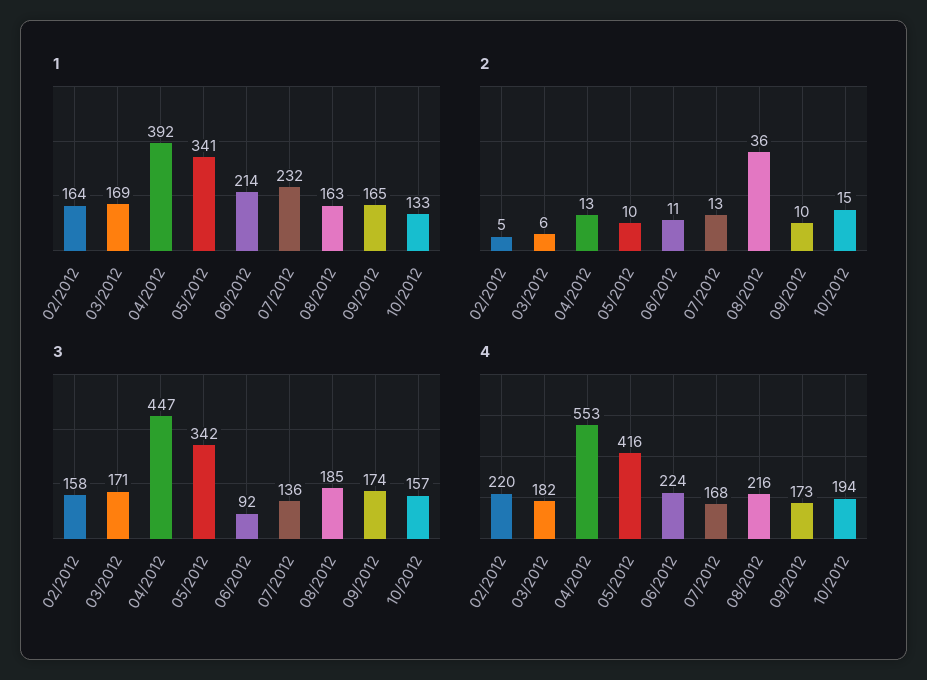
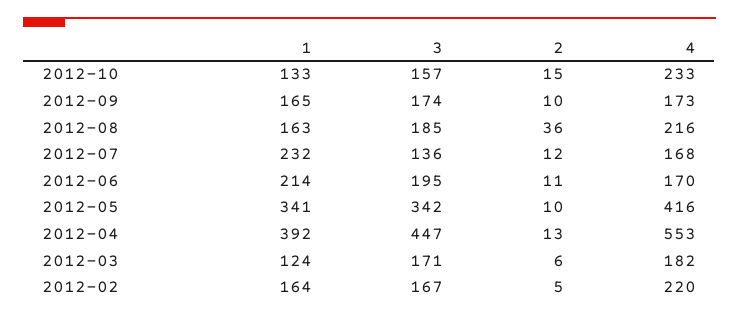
1, 03/2012: 169 -> 124
2, 07/2012: 13 -> 12
3, 02/2012: 158 -> 167
3, 06/2012: 92 -> 195
4, 06/2012: 224 -> 170
4, 10/2012: 194 -> 233

